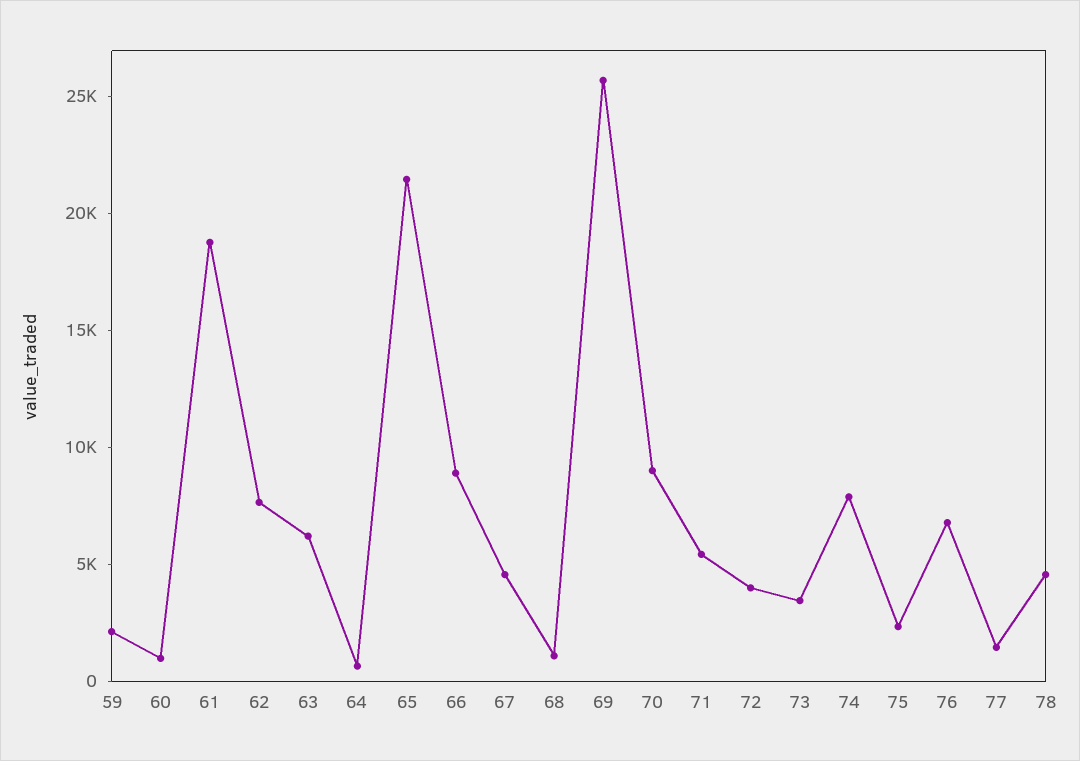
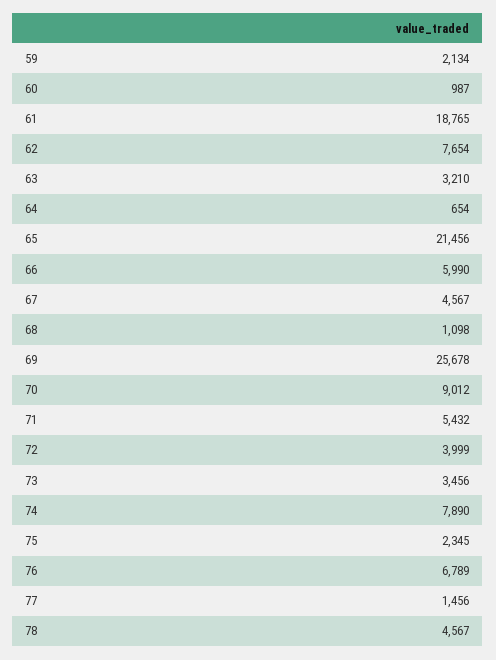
63: 6000 -> 3210
66: 9000 -> 5990

